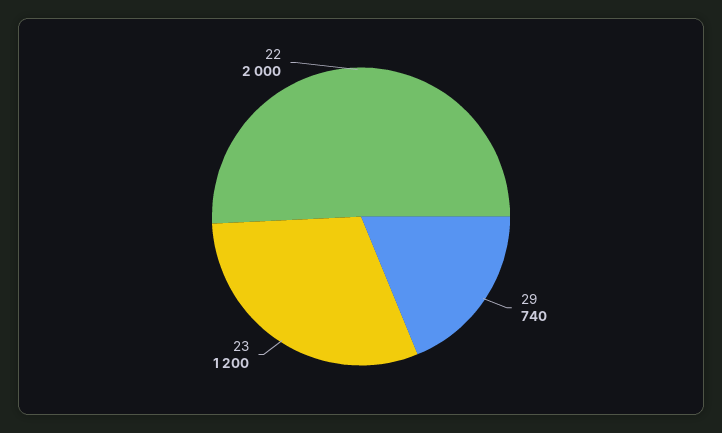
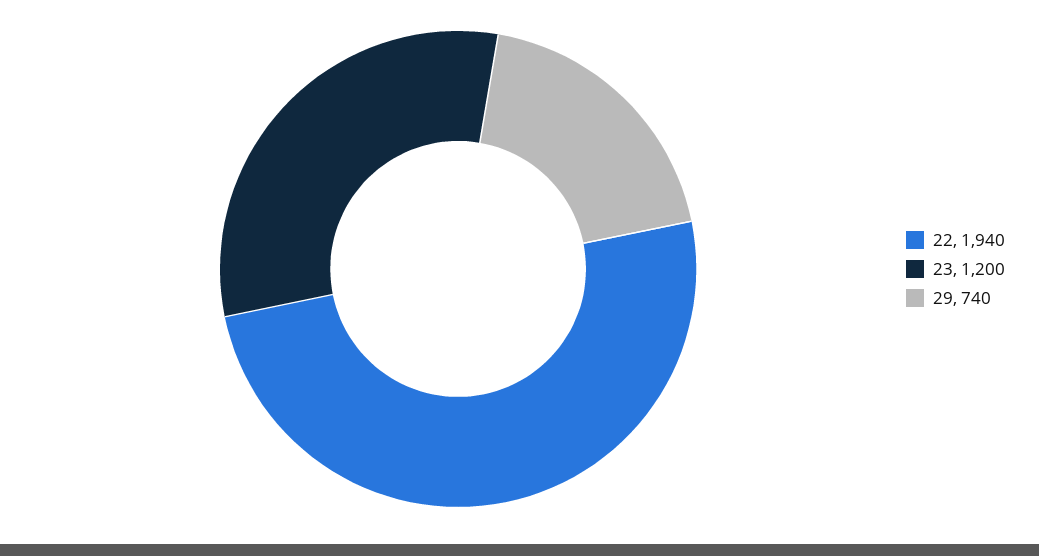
22: 2000 -> 1940

